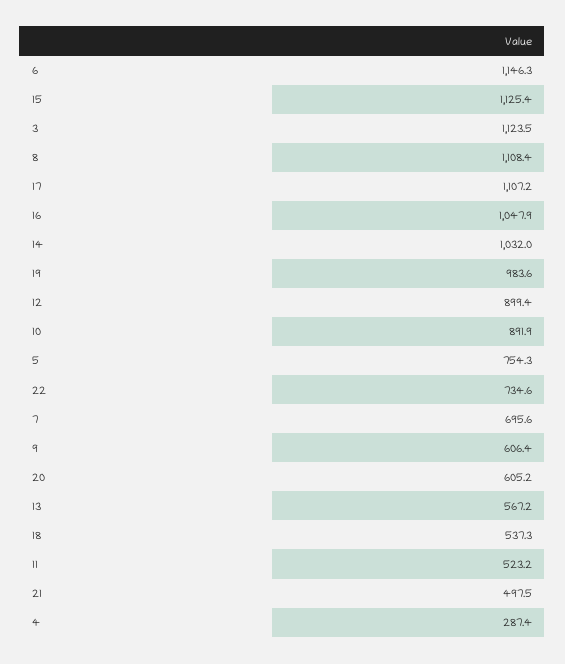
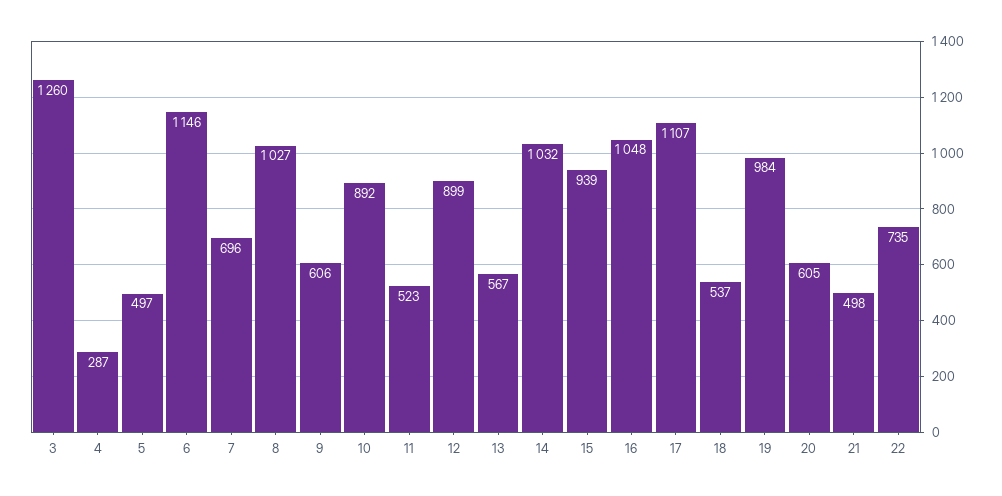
15: 1125.4 -> 939
3: 1123.5 -> 1260
8: 1108.4 -> 1027
5: 754.3 -> 497

